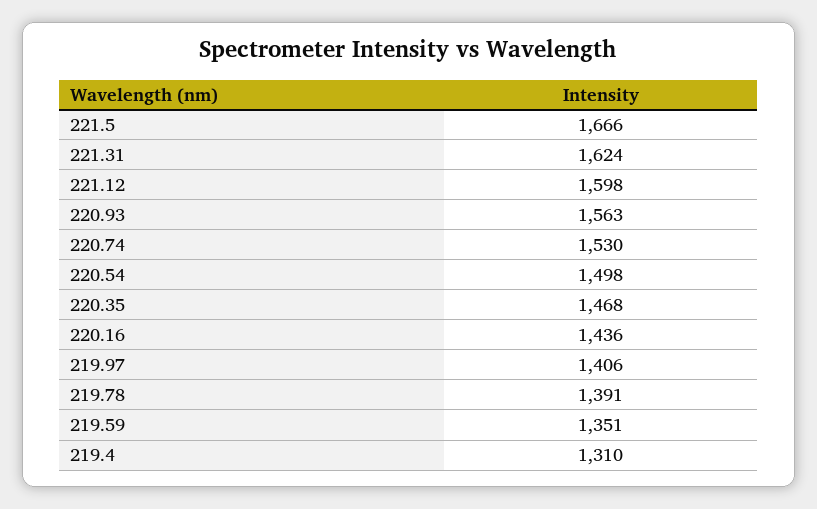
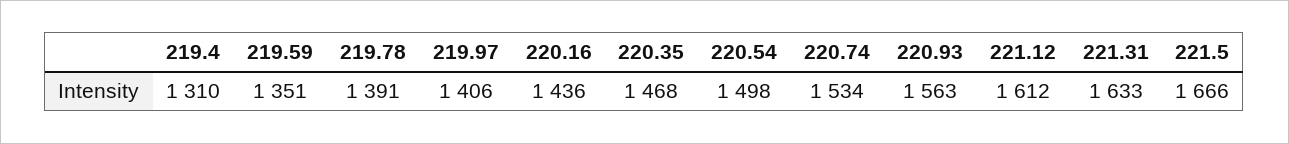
221.31: 1624 -> 1633
221.12: 1598 -> 1612
220.74: 1530 -> 1534

